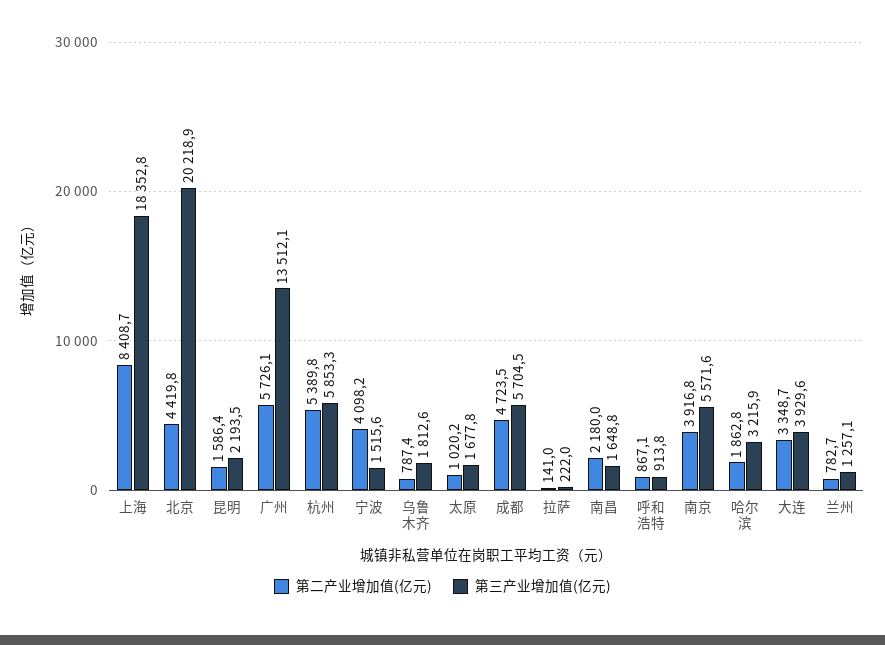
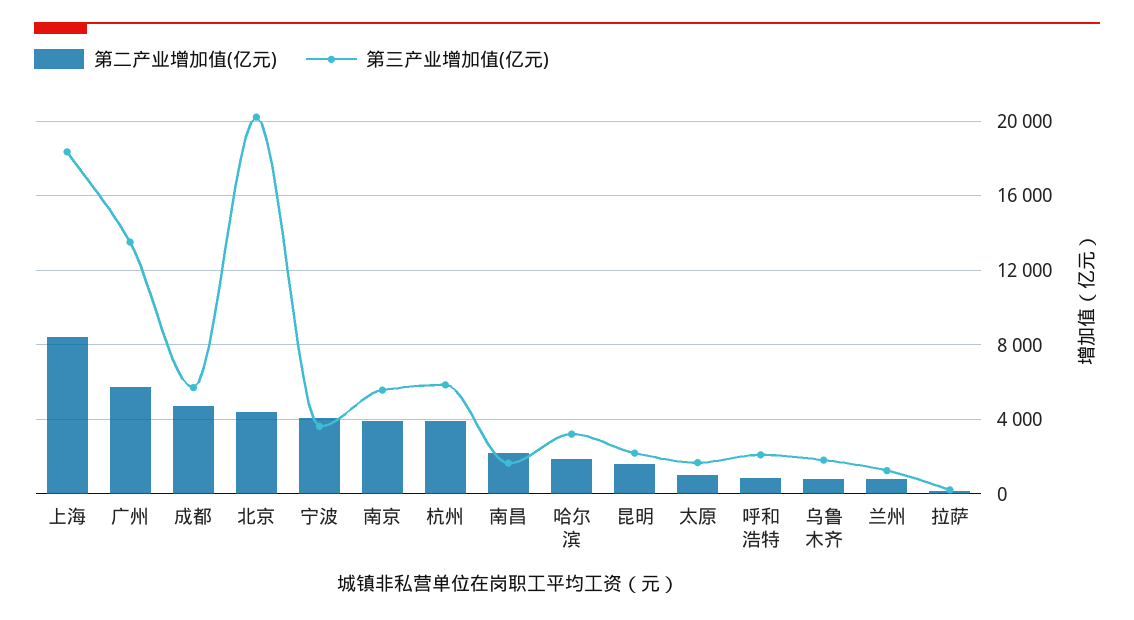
第二产业增加值(亿元), 杭州: 5389.8 -> 4000
第三产业增加值(亿元), 宁波: 1515.6 -> 3500
第三产业增加值(亿元), 呼和浩特: 913.8 -> 2000
第二产业增加值(亿元), 大连: 3348.7 -> none
第三产业增加值(亿元), 大连: 3929.6 -> none

